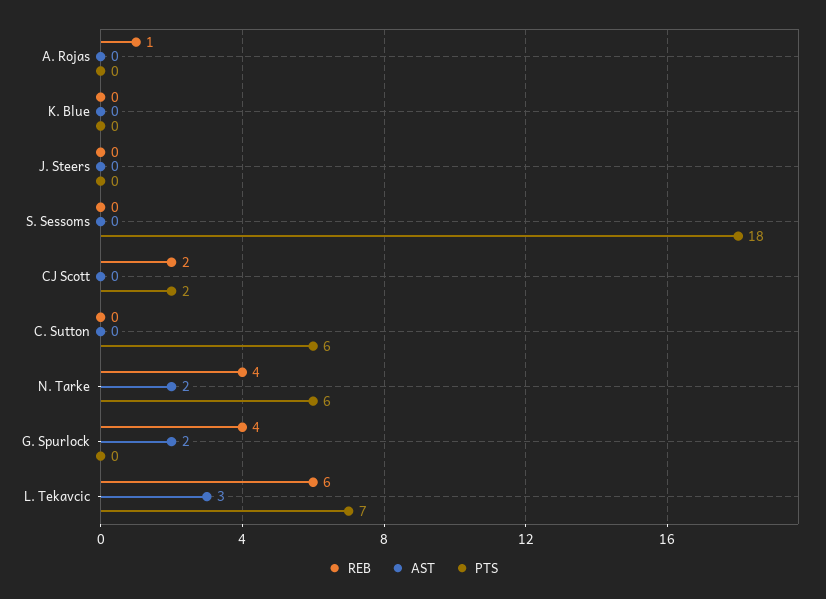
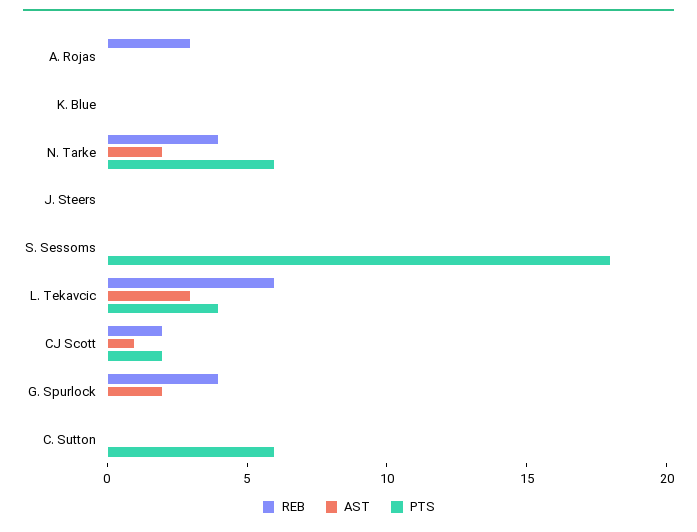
REB, A. Rojas: 1 -> 3
AST, CJ Scott: 0 -> 1
PTS, L. Tekavcic: 7 -> 4

